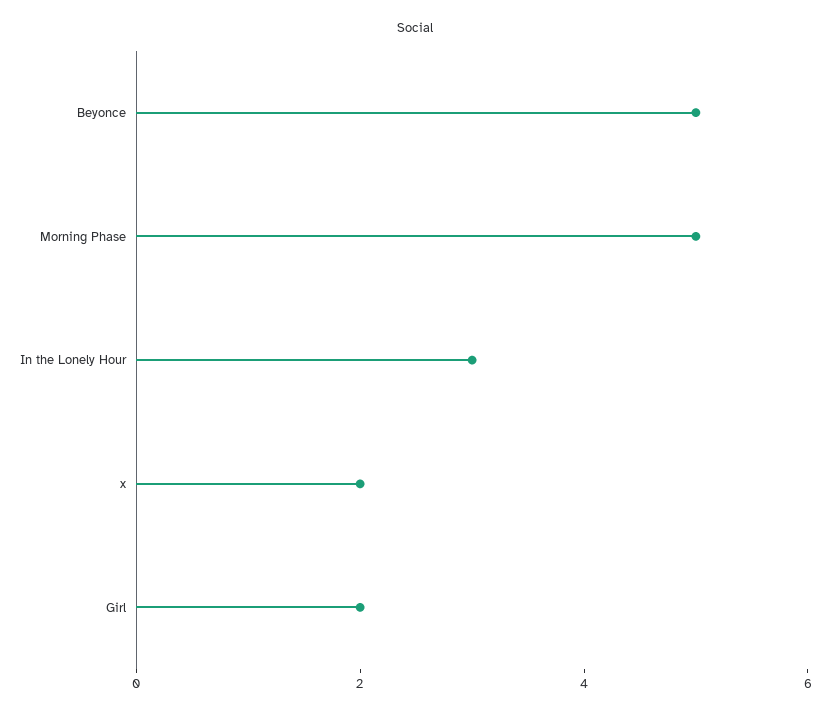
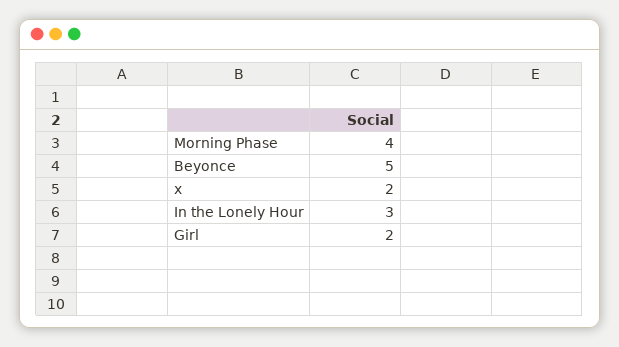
Morning Phase: 5 -> 4

